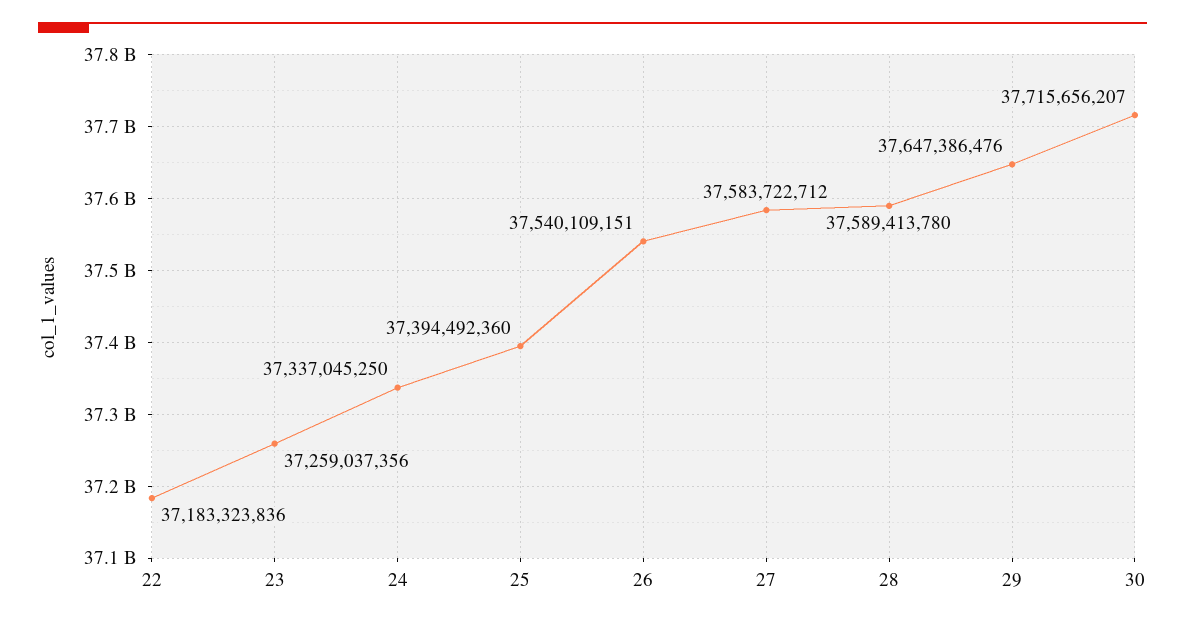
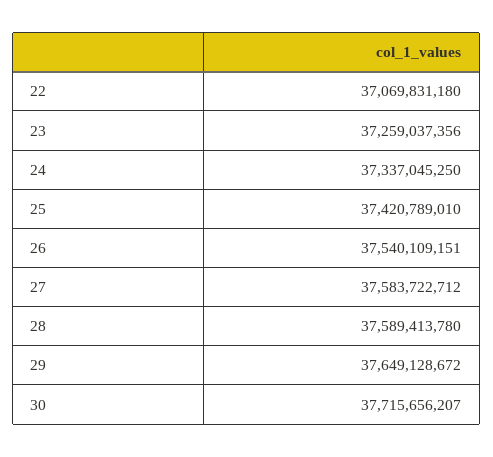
22: 37183323836 -> 37069831180
25: 37394492360 -> 37420789010
29: 37647386476 -> 37649128672

